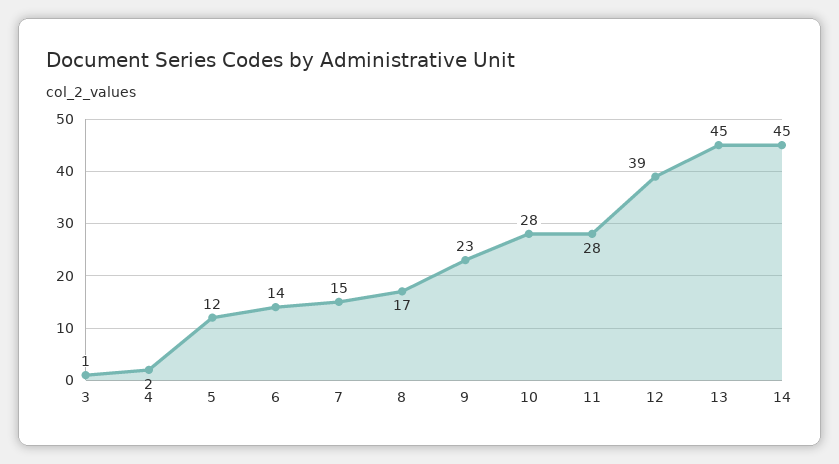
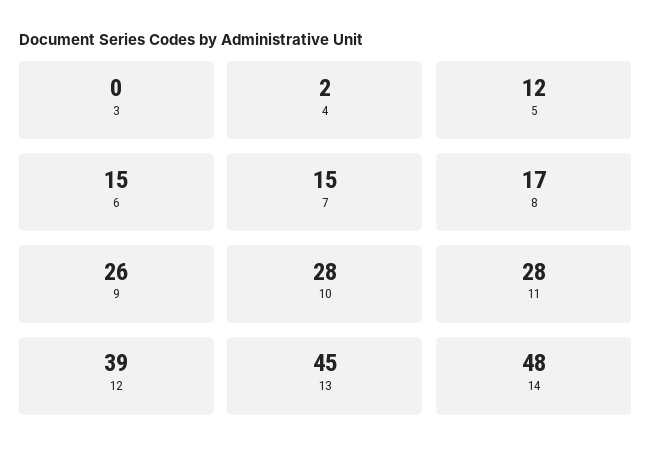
3: 1 -> 0
6: 14 -> 15
9: 23 -> 26
14: 45 -> 48

